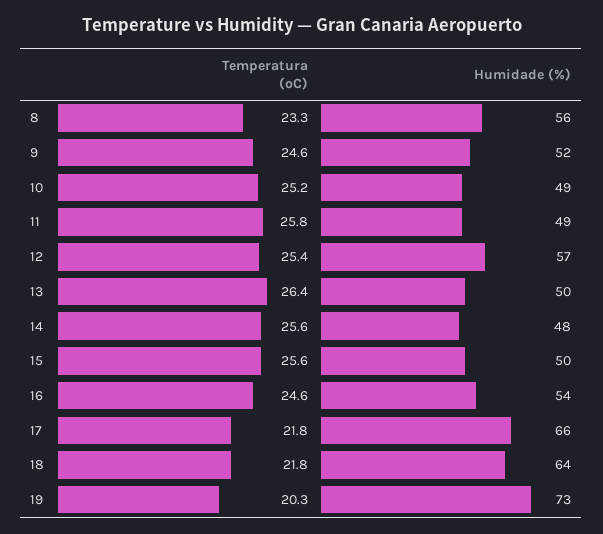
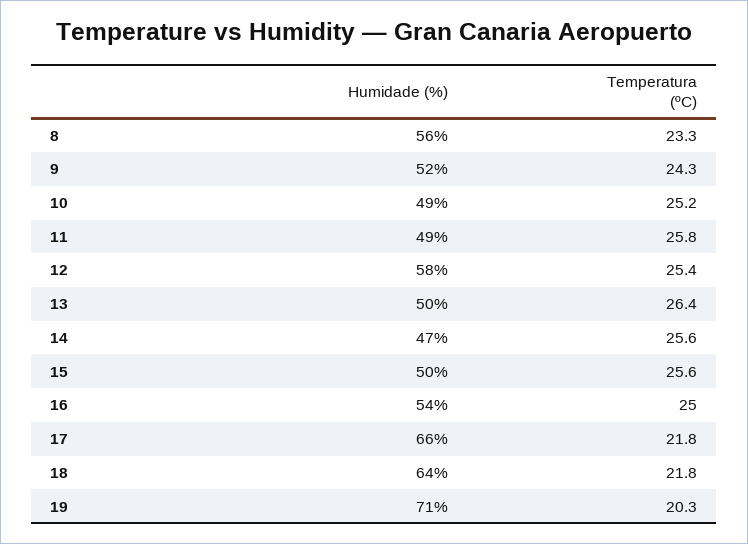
Temperatura (ºC), 9: 24.6 -> 24.3
Humidade (%), 12: 57 -> 58
Humidade (%), 14: 48 -> 47
Temperatura (ºC), 16: 24.6 -> 25
Humidade (%), 19: 73 -> 71

